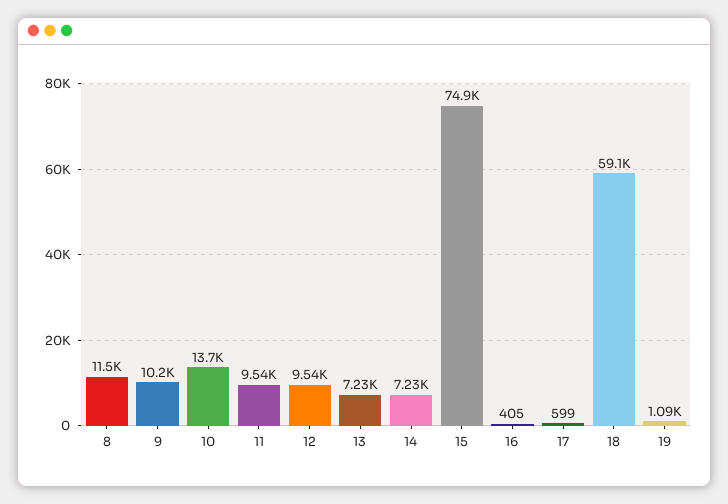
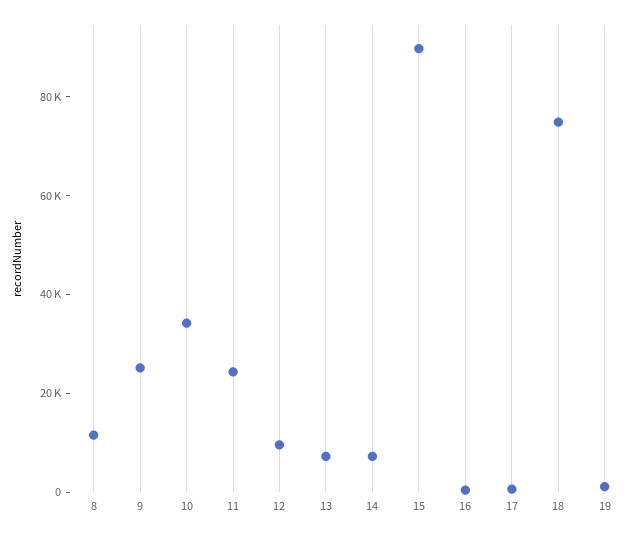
9: 10200 -> 25000
10: 13700 -> 35000
11: 9540 -> 25000
15: 74900 -> 90000
18: 59100 -> 75000

